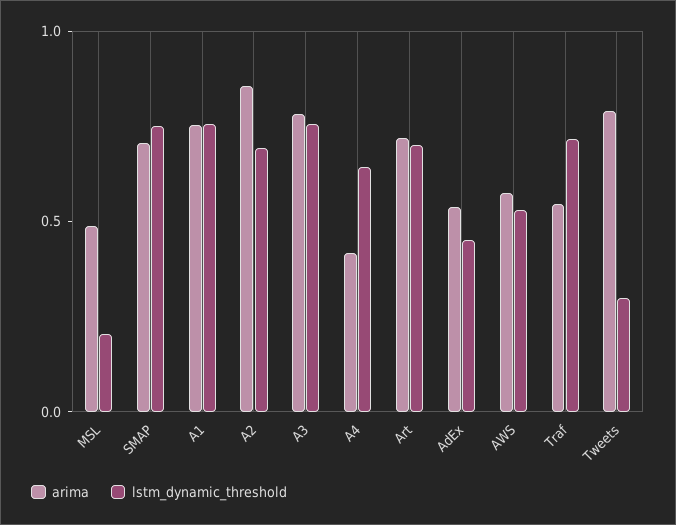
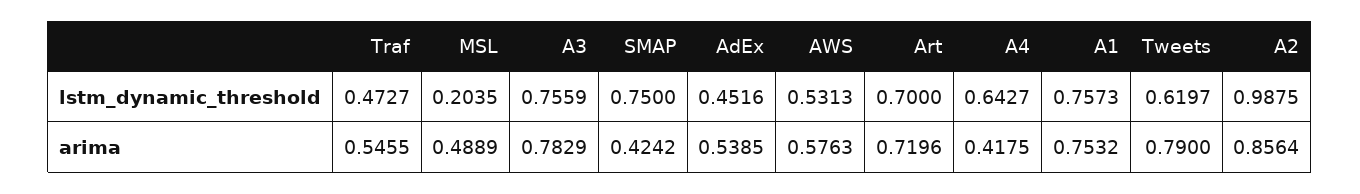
arima, SMAP: 0.7 -> 0.4242
lstm_dynamic_threshold, A2: 0.7 -> 0.9875
lstm_dynamic_threshold, Traf: 0.7 -> 0.4727
lstm_dynamic_threshold, Tweets: 0.3 -> 0.6197

